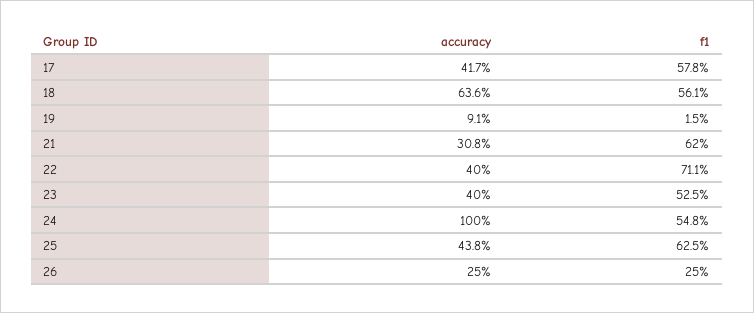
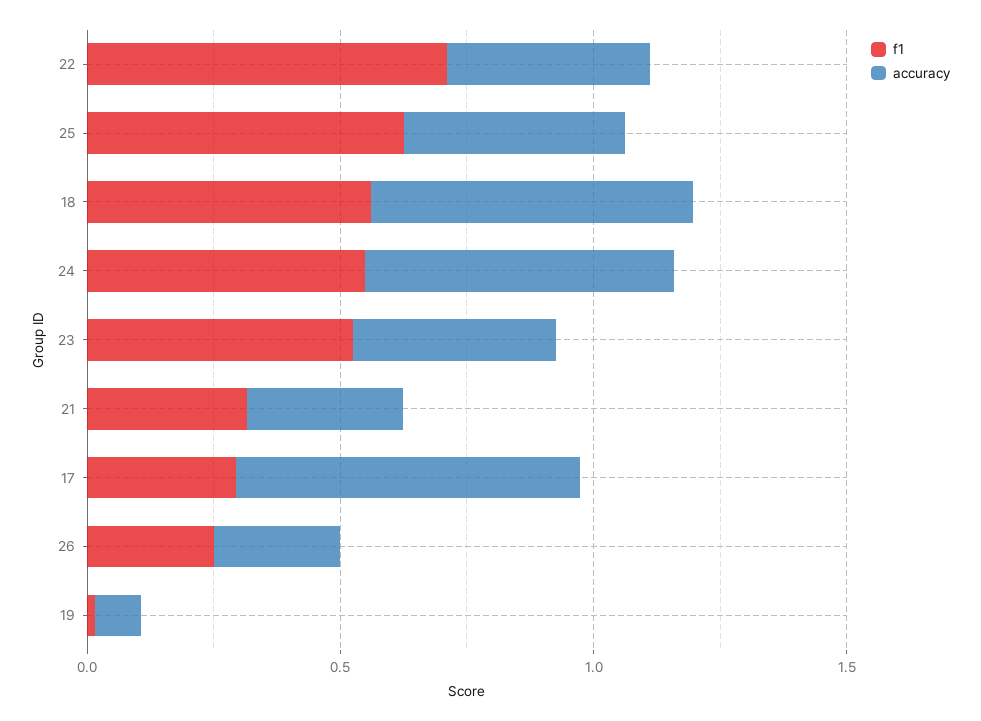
accuracy, 17: 0.417 -> 0.7
f1, 17: 0.578 -> 0.3
f1, 21: 0.62 -> 0.3
accuracy, 24: 1 -> 0.6

